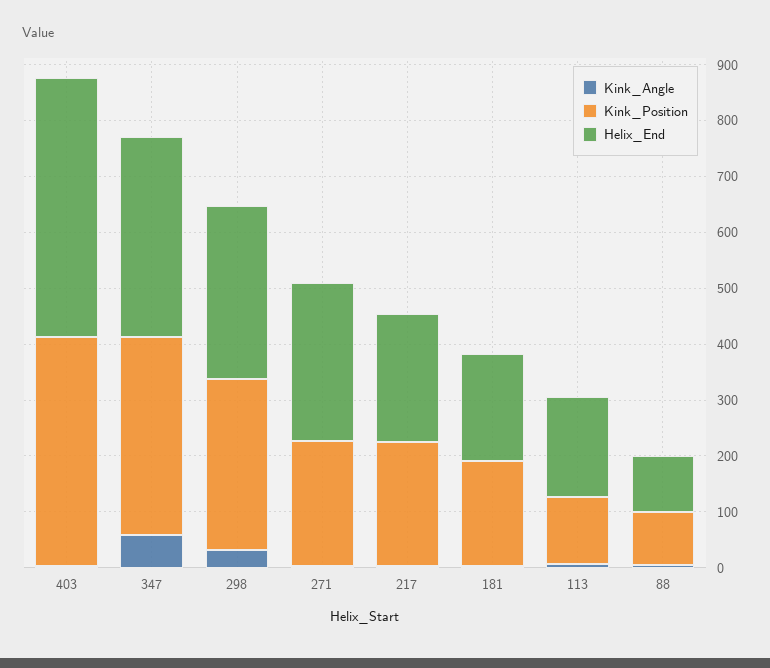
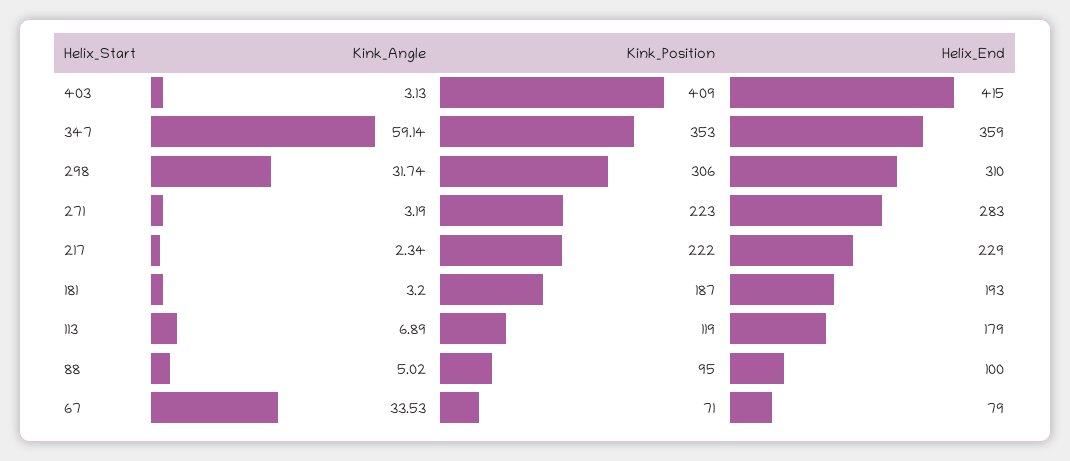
Helix_End, 403: 460 -> 415
Kink_Angle, 67: none -> 33.53
Kink_Position, 67: none -> 71
Helix_End, 67: none -> 79

